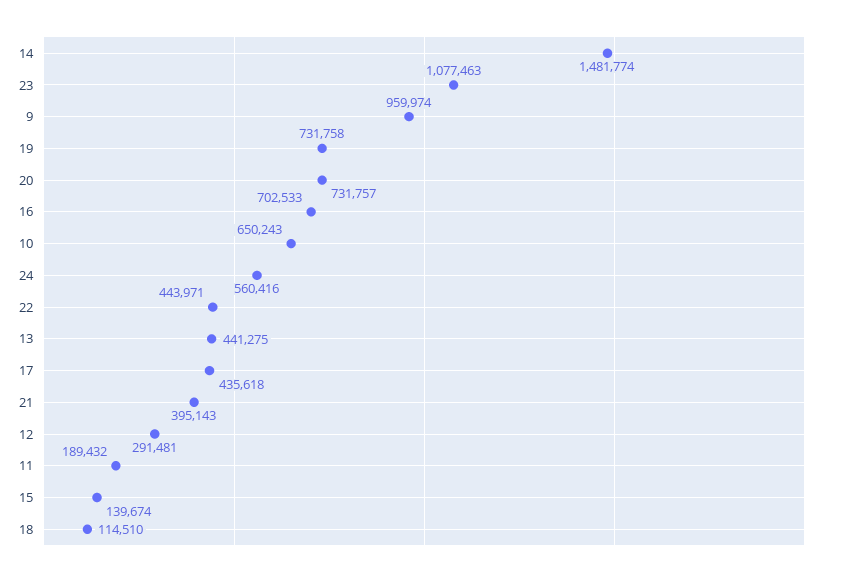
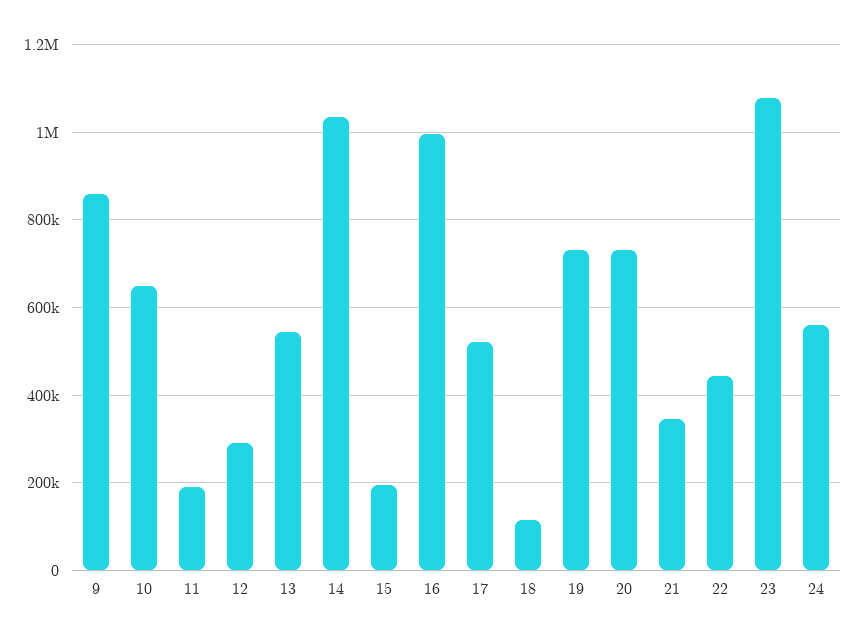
14: 1481774 -> 1040000
9: 959974 -> 860000
16: 702533 -> 1000000
13: 441275 -> 540000
17: 435618 -> 520000
21: 395143 -> 340000
15: 139674 -> 200000

